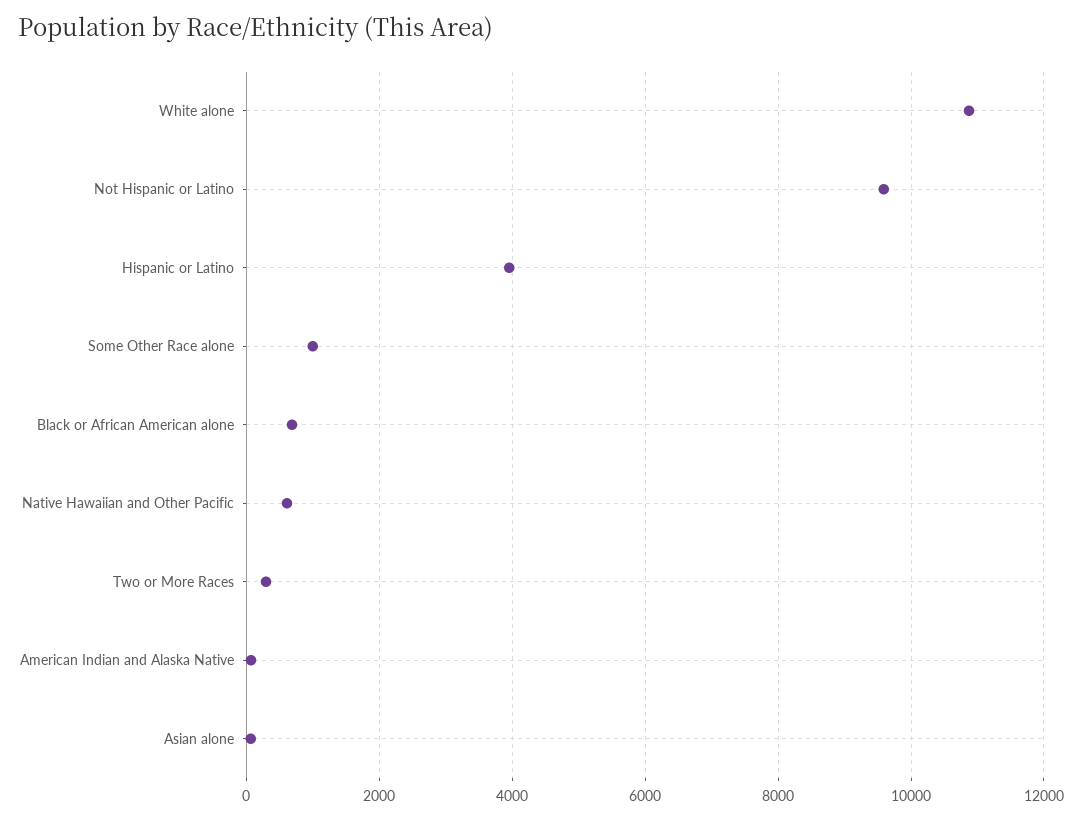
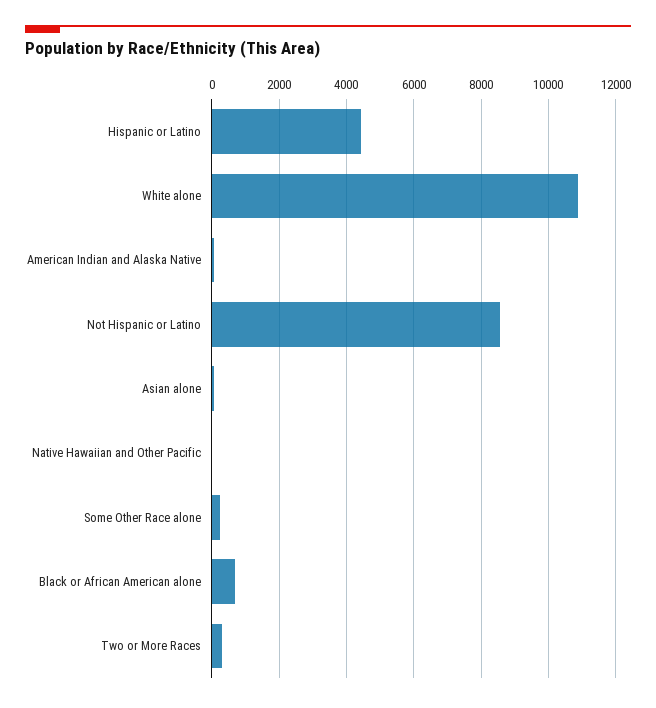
Not Hispanic or Latino: 9600 -> 8600
Hispanic or Latino: 4000 -> 4400
Some Other Race alone: 1000 -> 200
Native Hawaiian and Other Pacific: 600 -> 0

